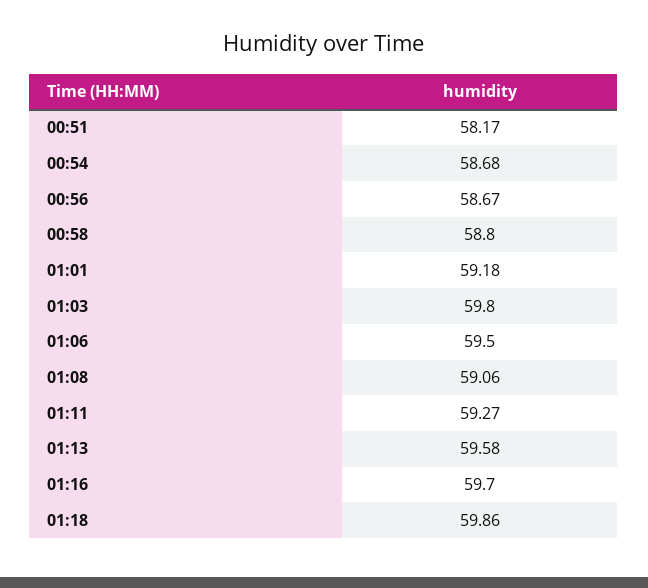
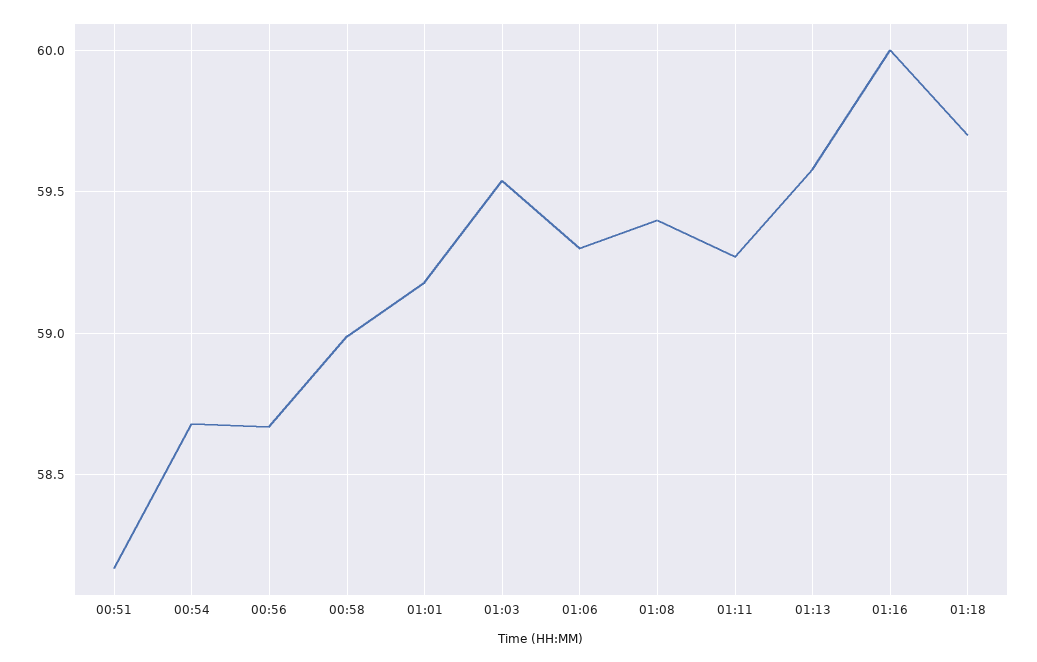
00:58: 58.8 -> 59
01:03: 59.8 -> 59.55
01:06: 59.5 -> 59.3
01:08: 59.06 -> 59.4
01:16: 59.7 -> 60
01:18: 59.86 -> 59.7

